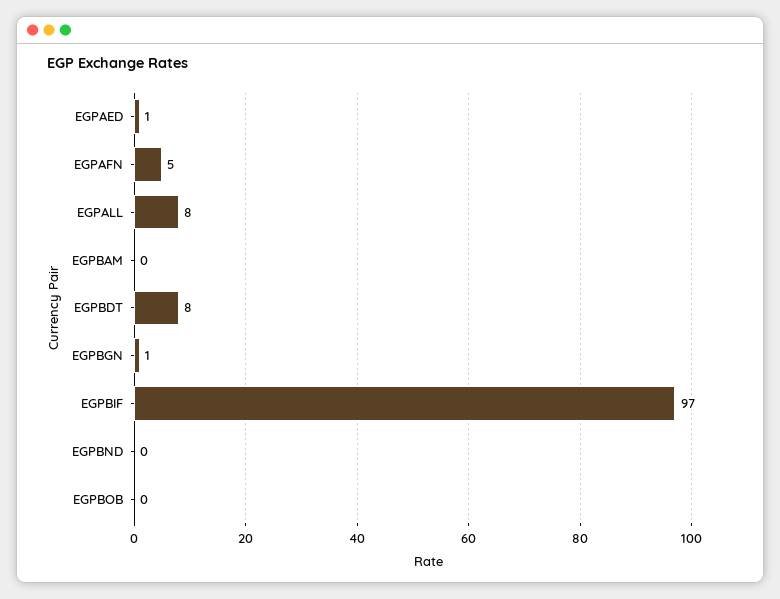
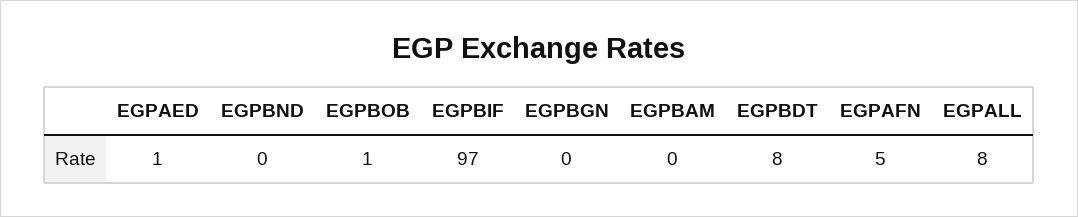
EGPBGN: 1 -> 0
EGPBOB: 0 -> 1

